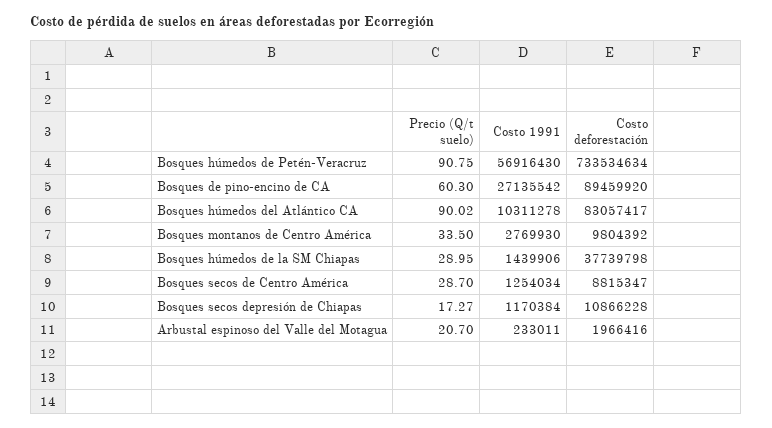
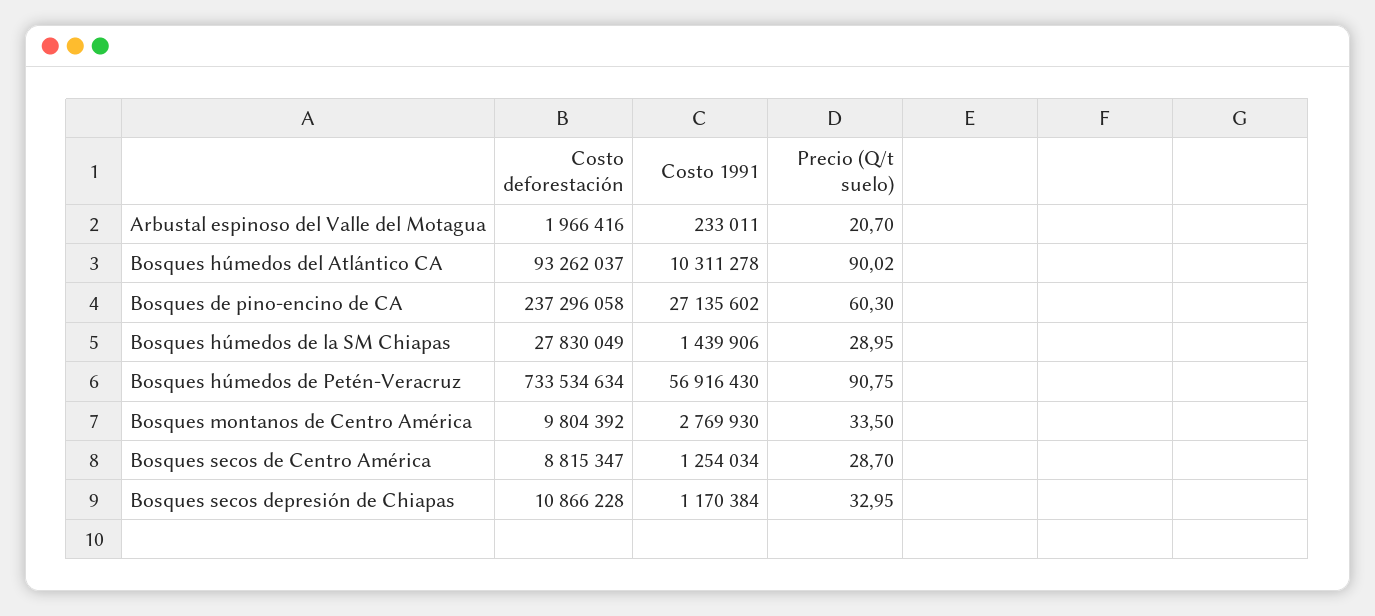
Costo 1991, Bosques de pino-encino de CA: 27135542 -> 27135602
Costo deforestación, Bosques de pino-encino de CA: 89459920 -> 237296058
Costo deforestación, Bosques húmedos del Atlántico CA: 83057417 -> 93262037
Costo deforestación, Bosques húmedos de la SM Chiapas: 37739798 -> 27830049
Precio (Q/t suelo), Bosques secos depresión de Chiapas: 17.27 -> 32.95

